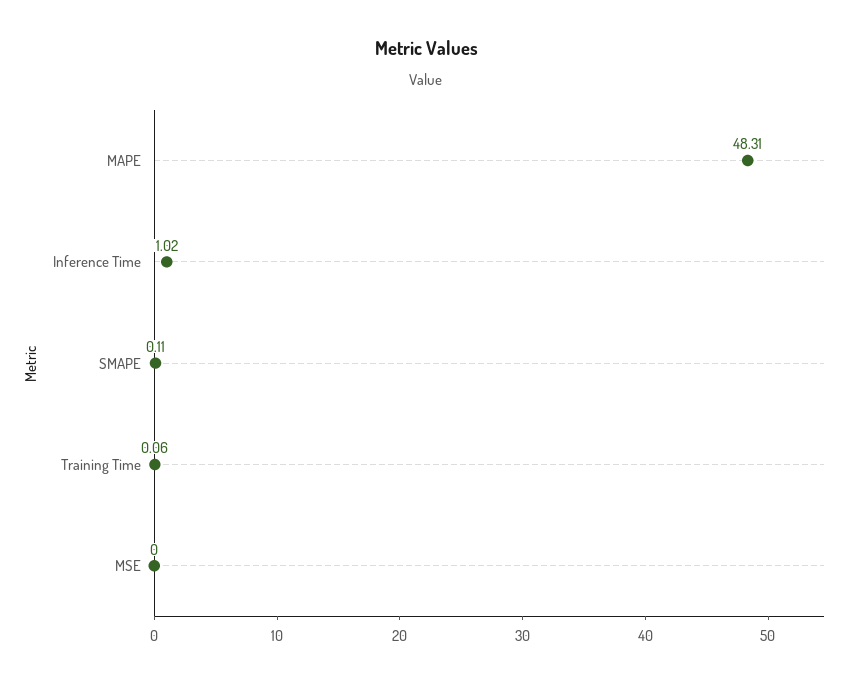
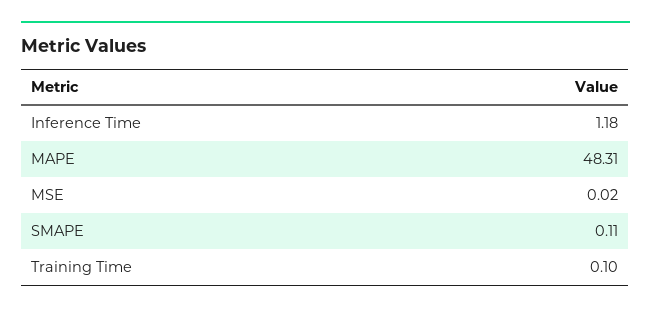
Inference Time: 1.02 -> 1.18
Training Time: 0.06 -> 0.1
MSE: 0 -> 0.02

